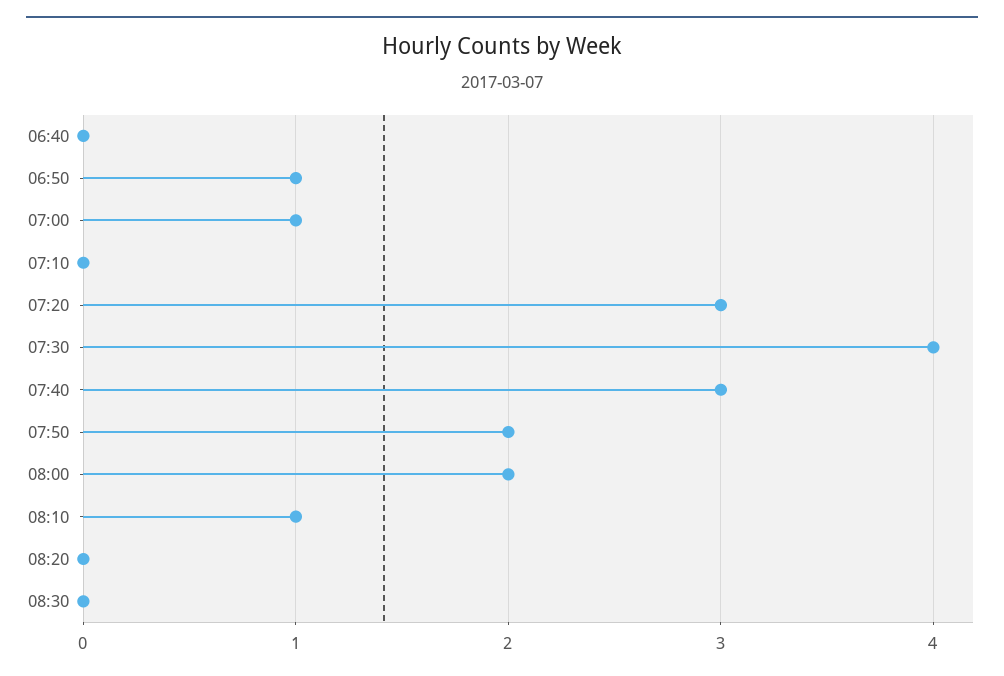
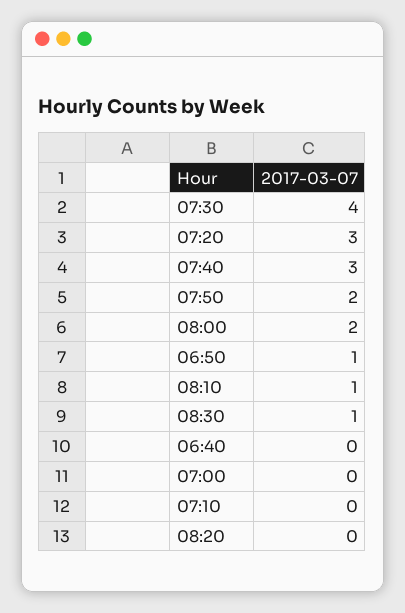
07:00: 1 -> 0
08:30: 0 -> 1

